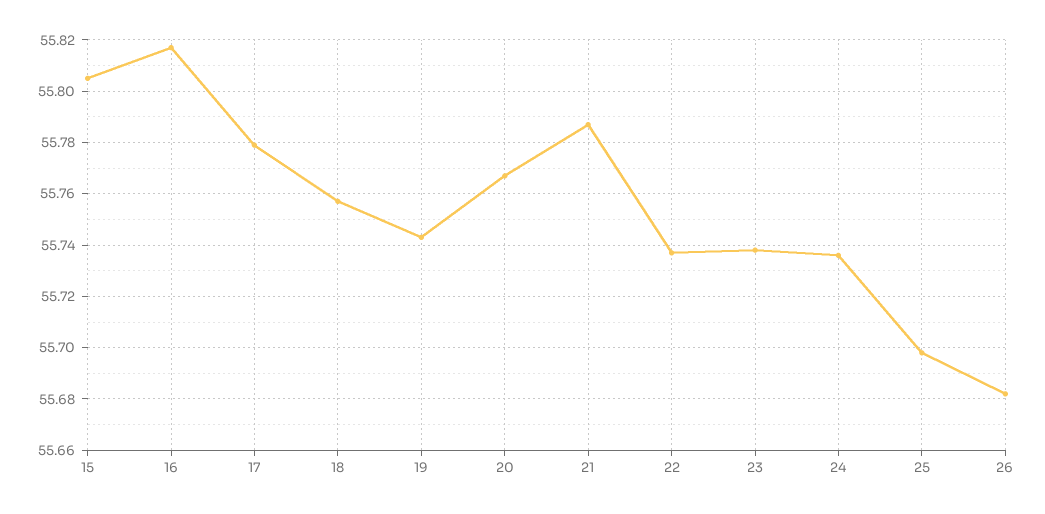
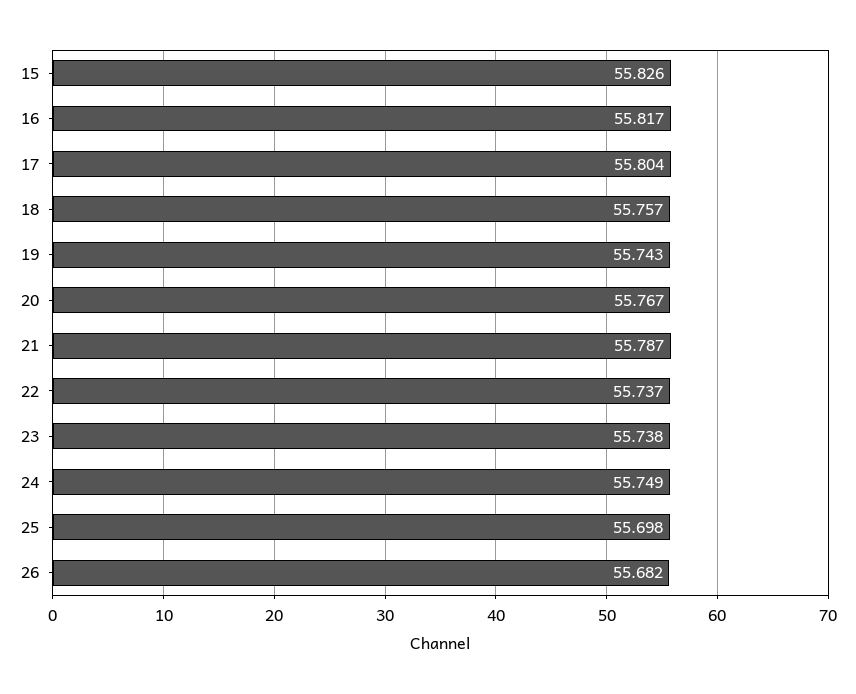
15: 55.805 -> 55.826
17: 55.78 -> 55.804
24: 55.735 -> 55.749

